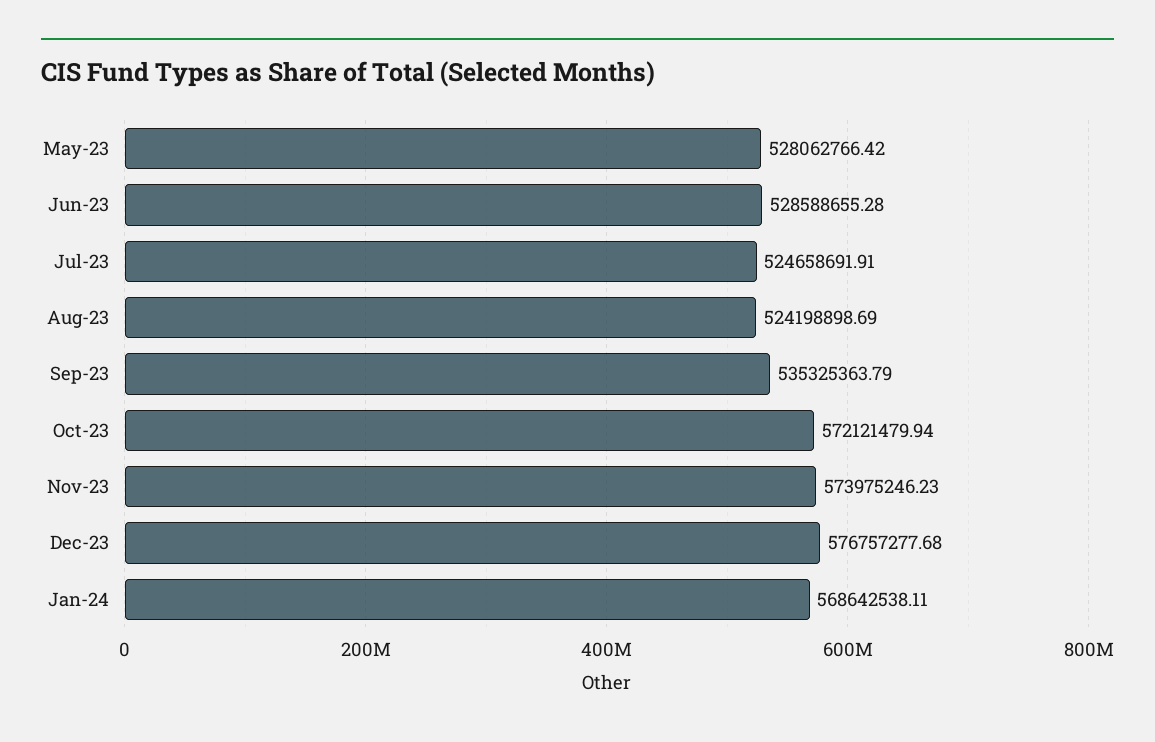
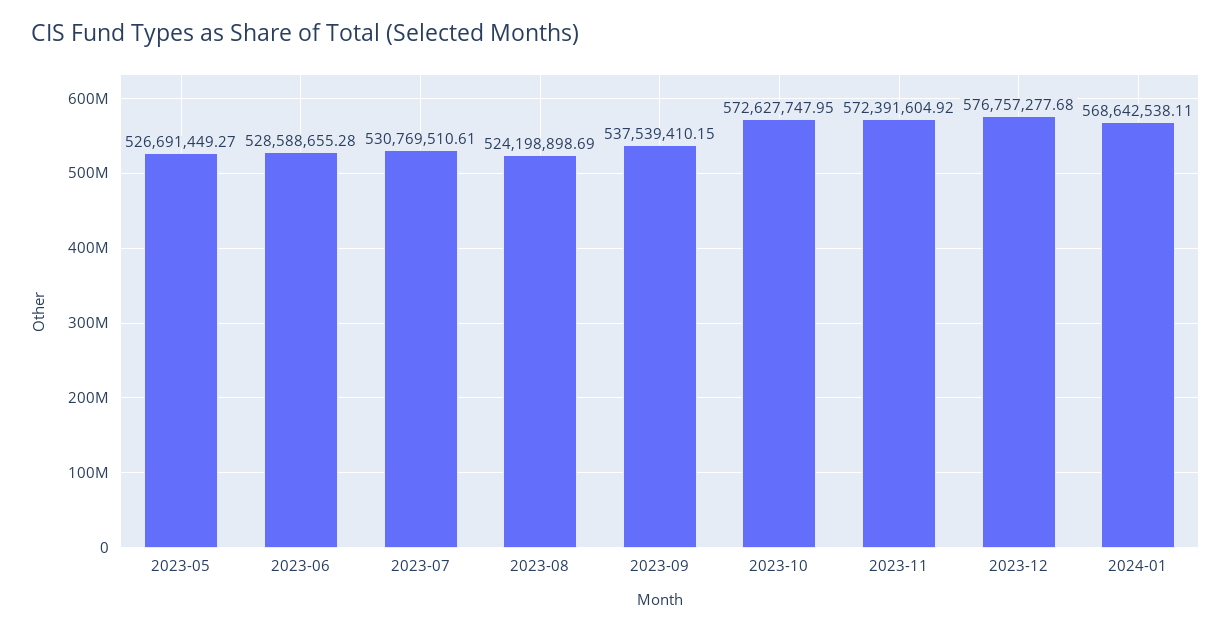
May-23: 528062766.42 -> 526691449.27
Jul-23: 524658691.91 -> 530769510.61
Sep-23: 535325363.79 -> 537539410.15
Oct-23: 572121479.94 -> 572627747.95
Nov-23: 573975246.23 -> 572391604.92

